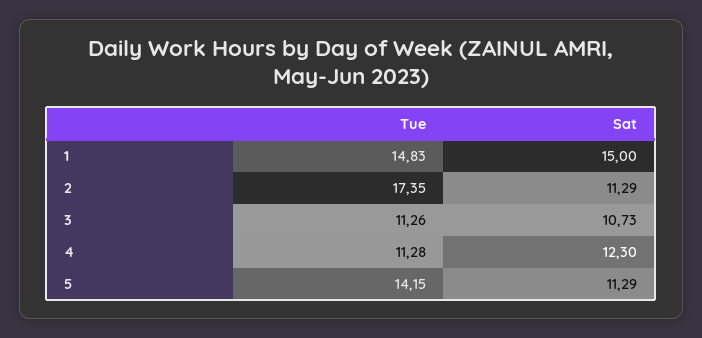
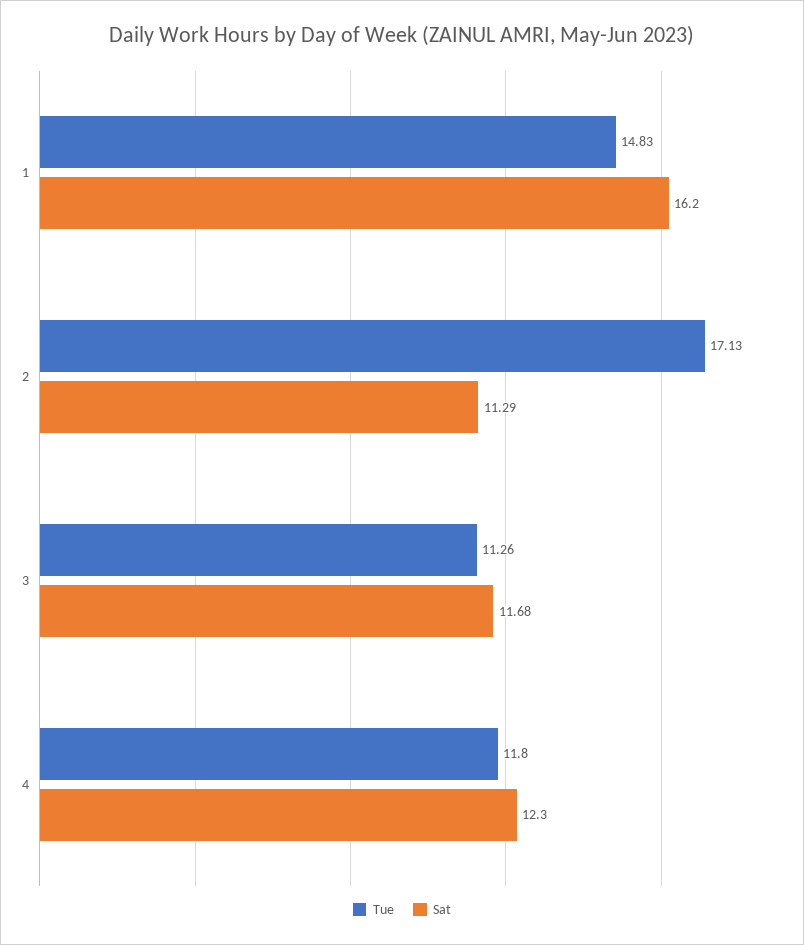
Sat, 1: 15 -> 16.2
Tue, 2: 17.35 -> 17.13
Sat, 3: 10.73 -> 11.68
Tue, 4: 11.28 -> 11.8
Tue, 5: 14.15 -> none
Sat, 5: 11.29 -> none

